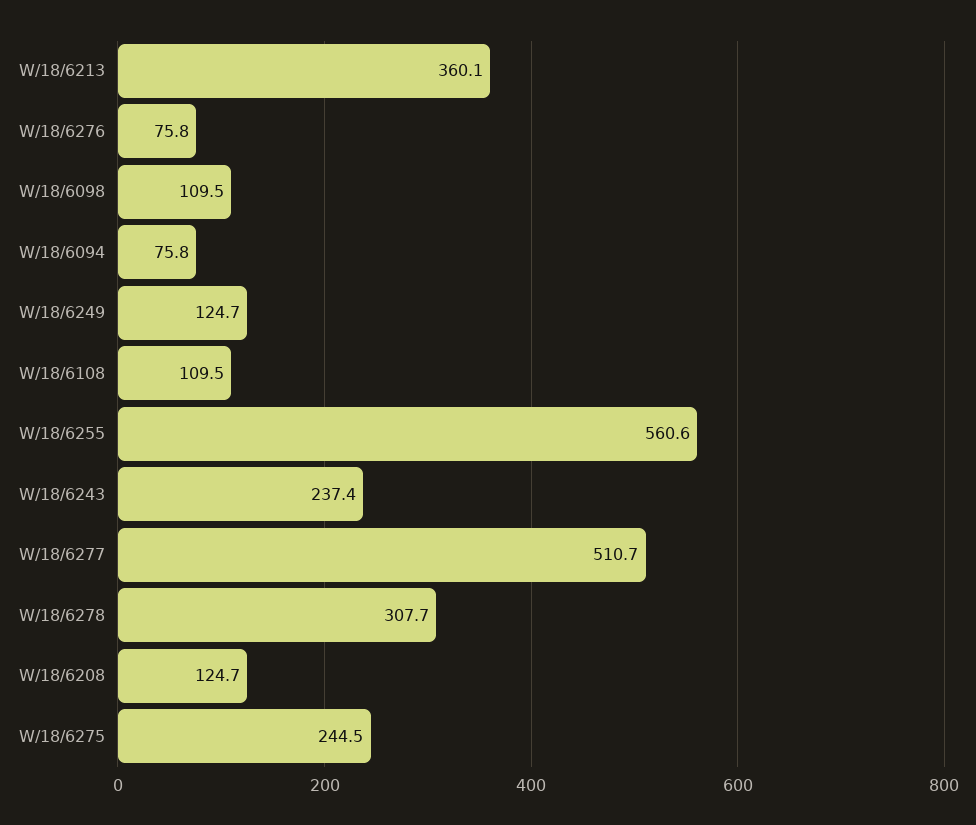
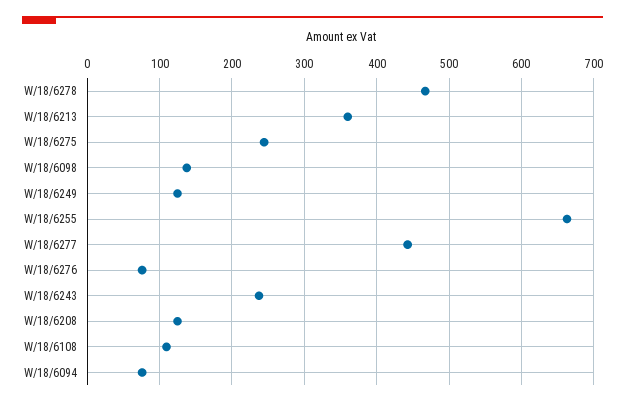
W/18/6098: 109.5 -> 140
W/18/6255: 560.6 -> 660
W/18/6277: 510.7 -> 440
W/18/6278: 307.7 -> 470

